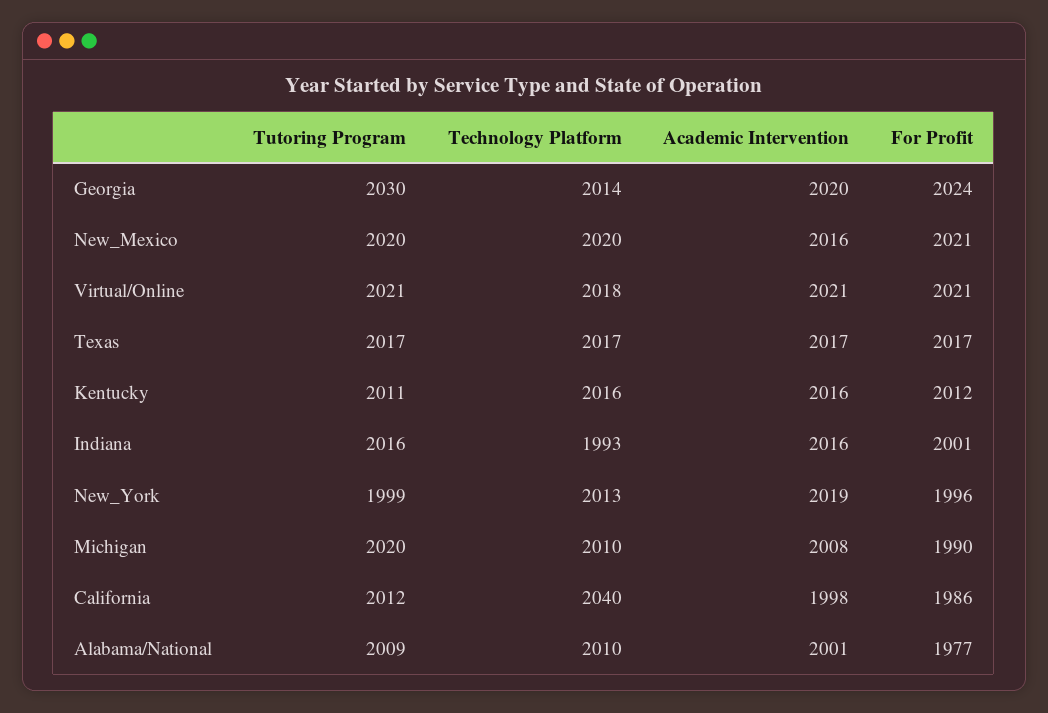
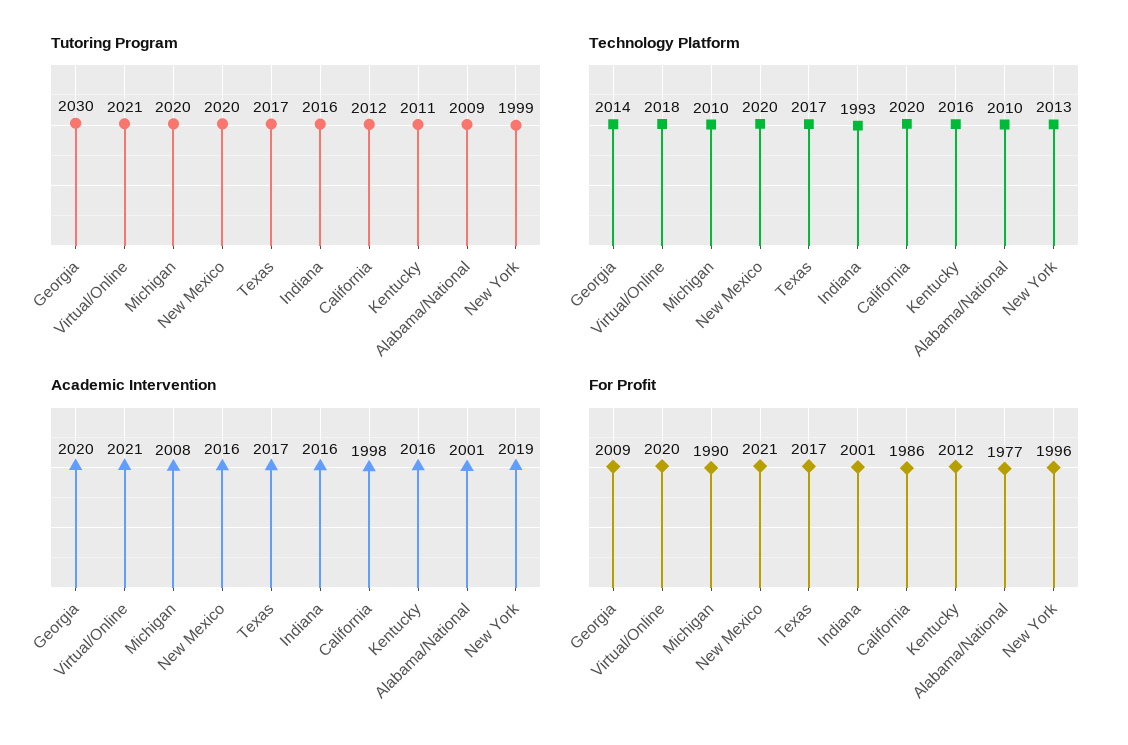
For Profit, Georgia: 2024 -> 2009
For Profit, Virtual/Online: 2021 -> 2020
Technology Platform, California: 2040 -> 2020

